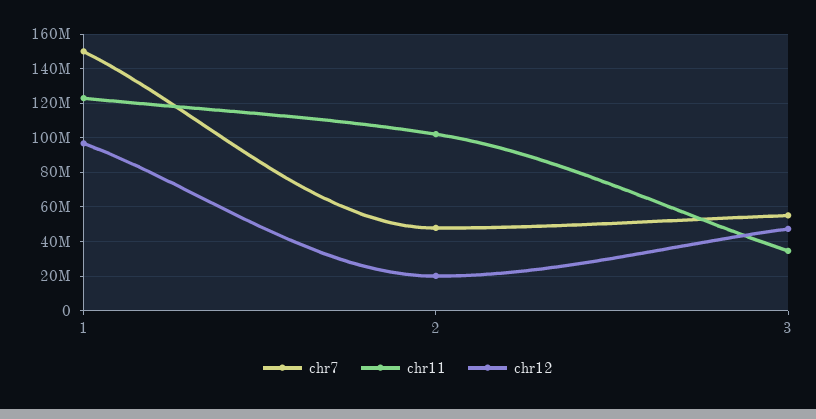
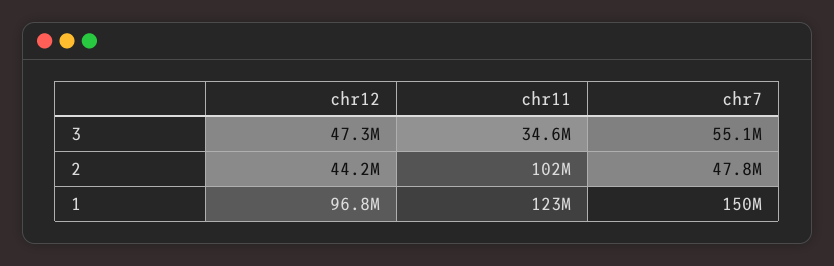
chr12, 2: 20000000 -> 44200000

